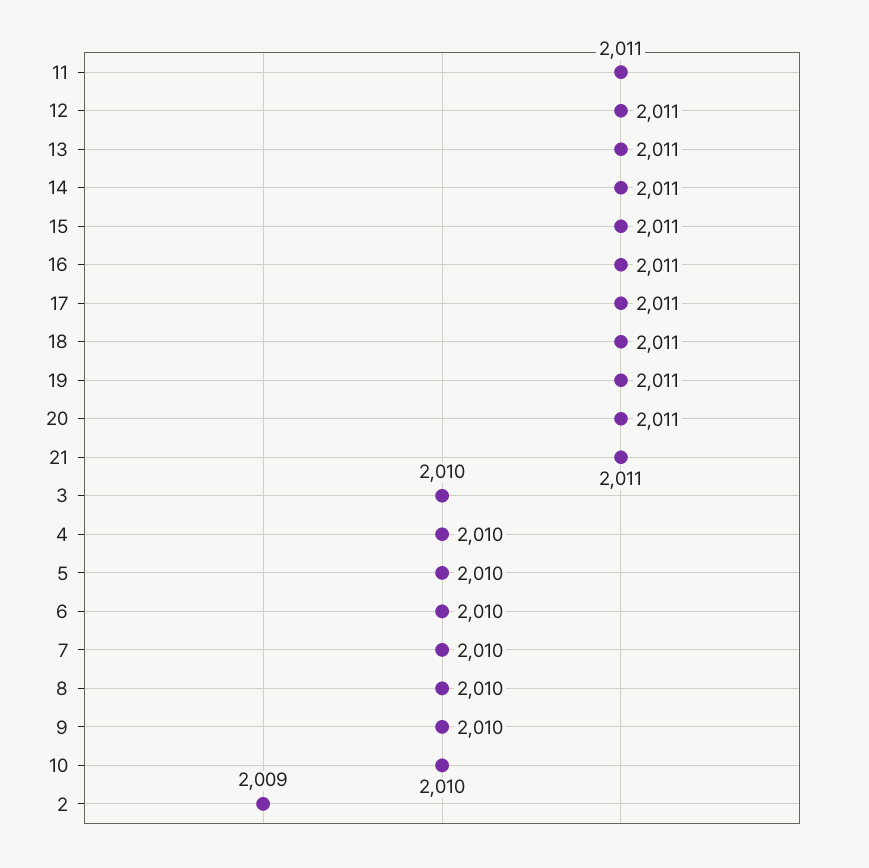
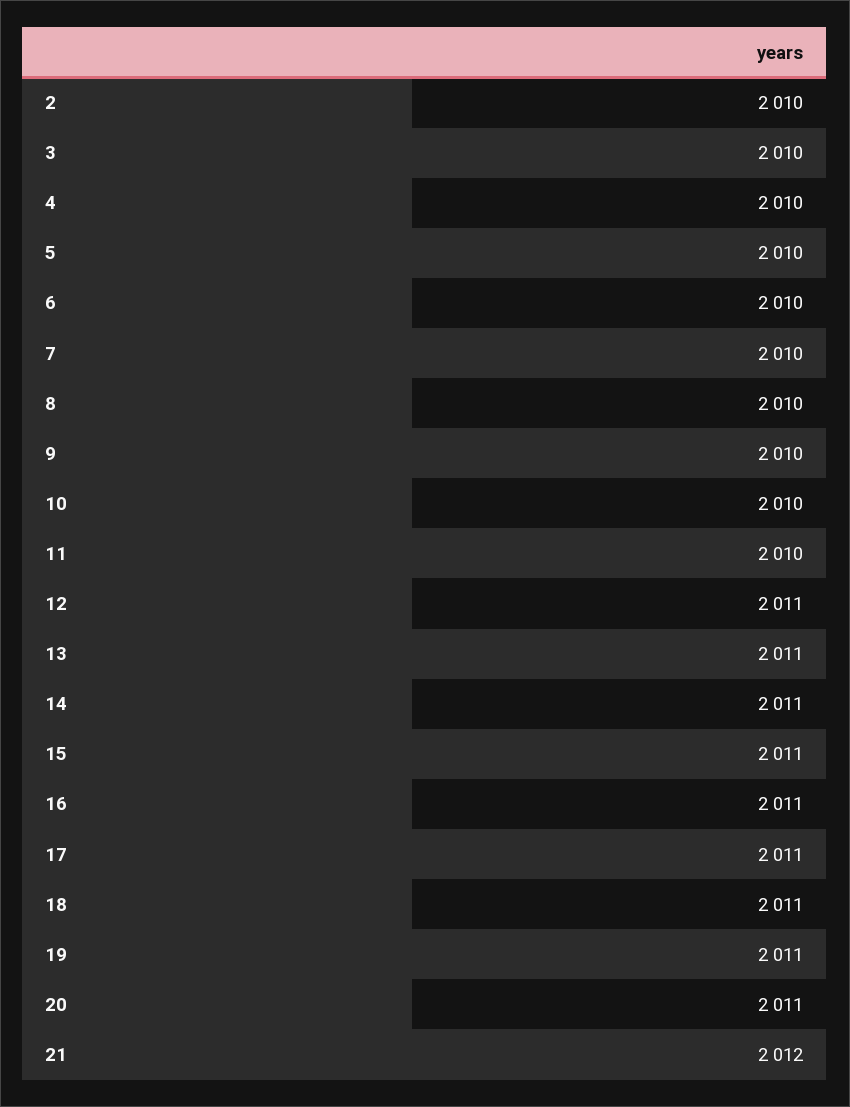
11: 2011 -> 2010
21: 2011 -> 2012
2: 2009 -> 2010

